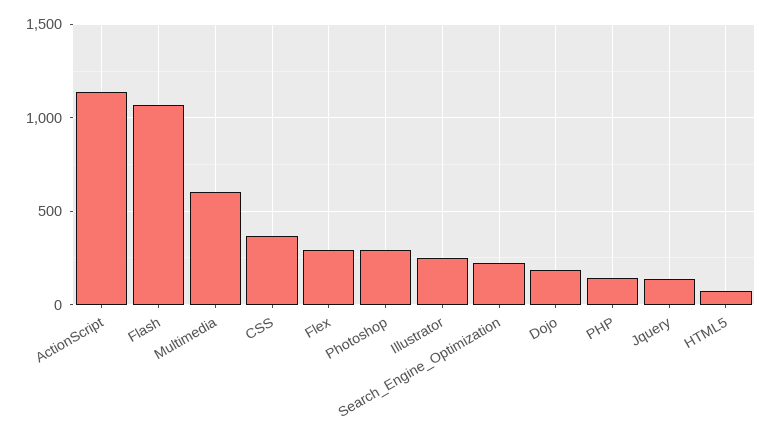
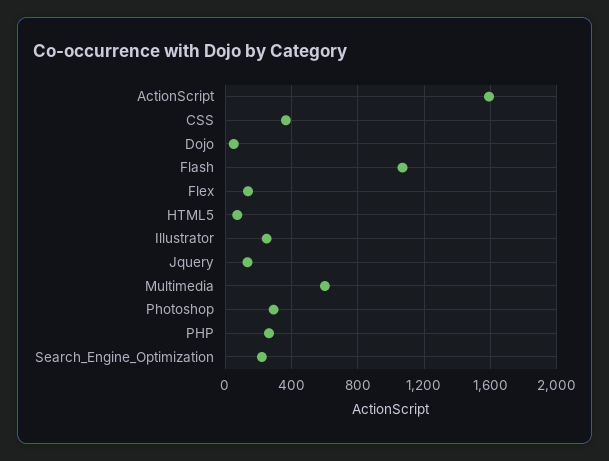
ActionScript: 1150 -> 1600
Flex: 300 -> 150
Dojo: 200 -> 50
PHP: 150 -> 250

